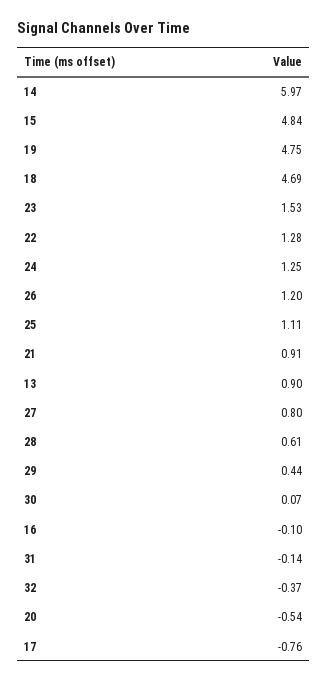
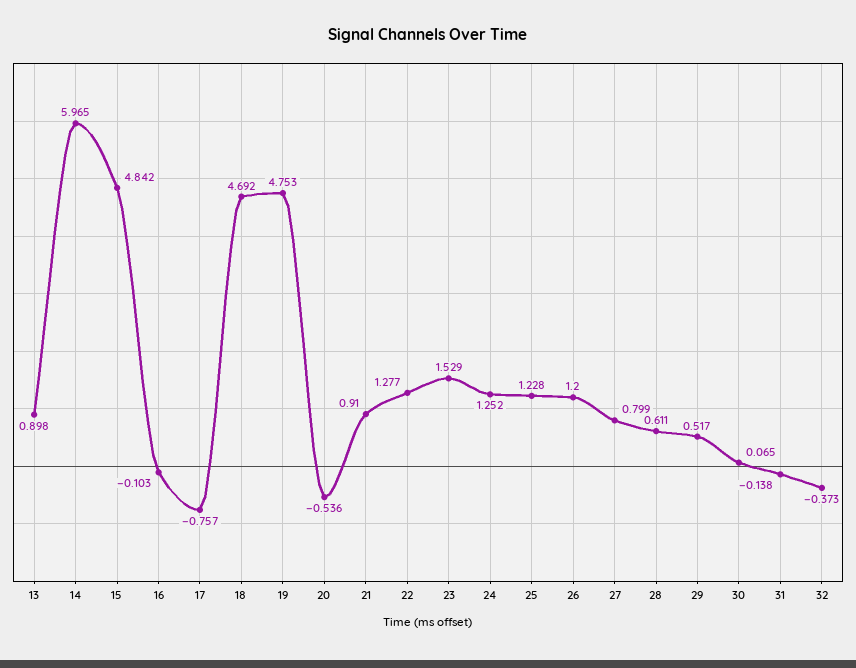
25: 1.11 -> 1.228
29: 0.44 -> 0.517

